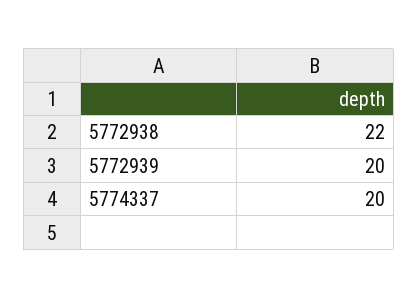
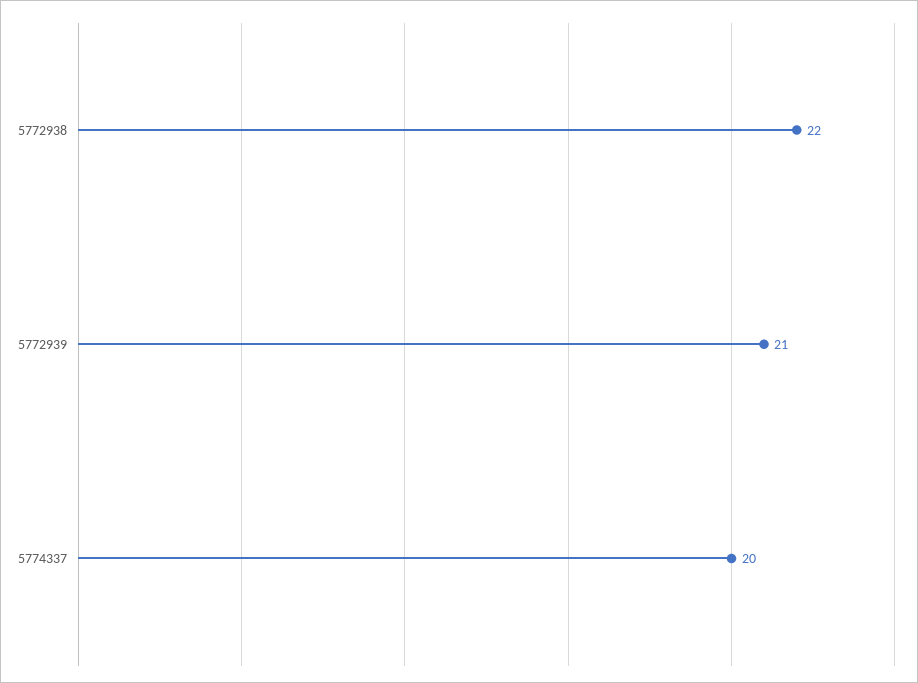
5772939: 20 -> 21

